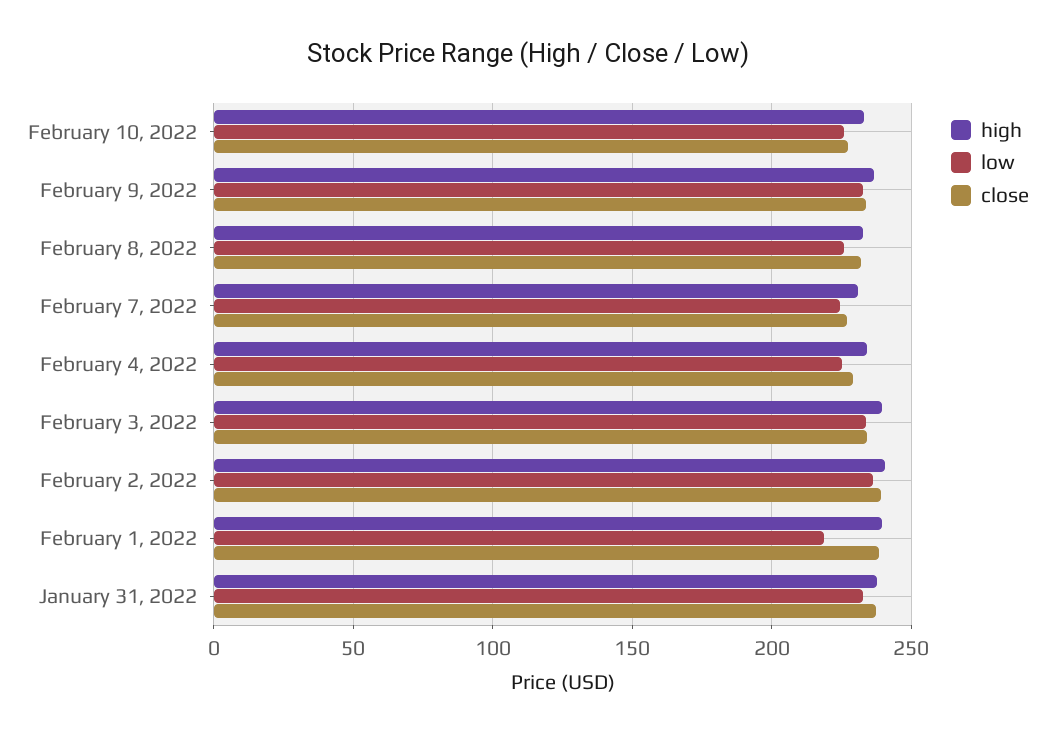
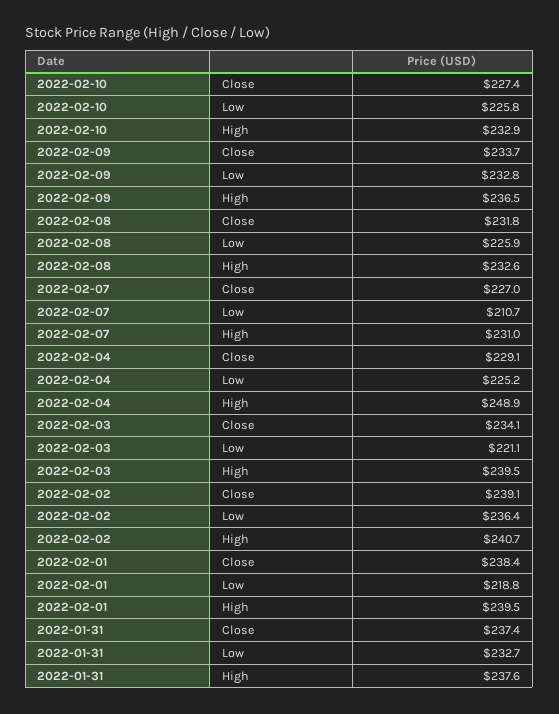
low, February 7, 2022: 225 -> 210.7
high, February 4, 2022: 235 -> 248.9
low, February 3, 2022: 235 -> 221.1

